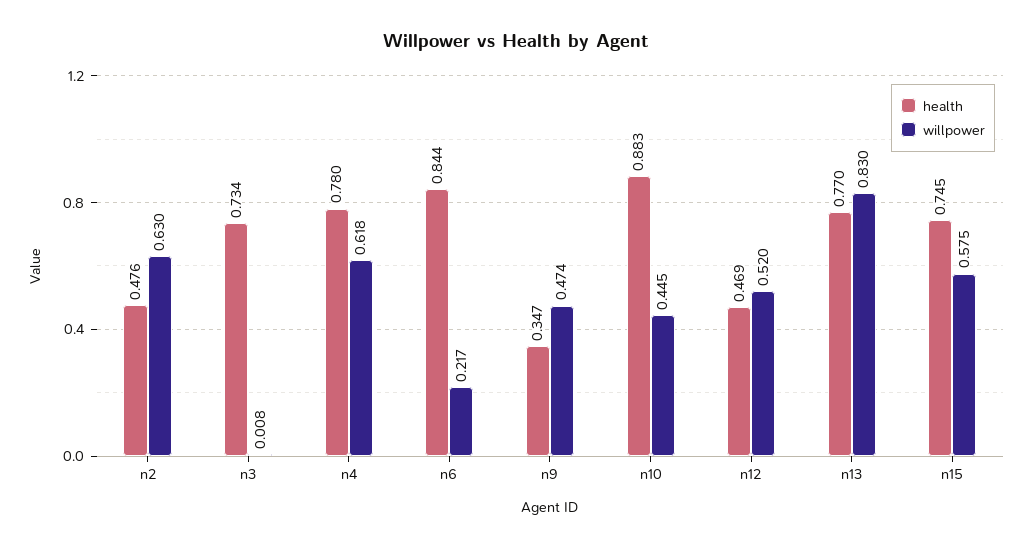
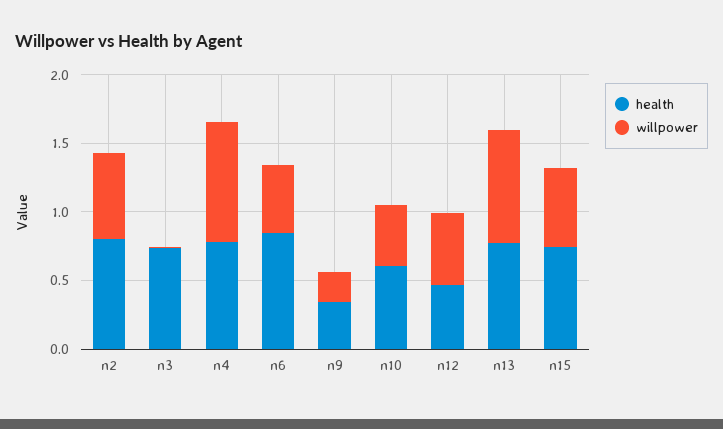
health, n2: 0.476 -> 0.8
willpower, n4: 0.618 -> 0.9
willpower, n6: 0.217 -> 0.5
willpower, n9: 0.474 -> 0.2
health, n10: 0.883 -> 0.6

